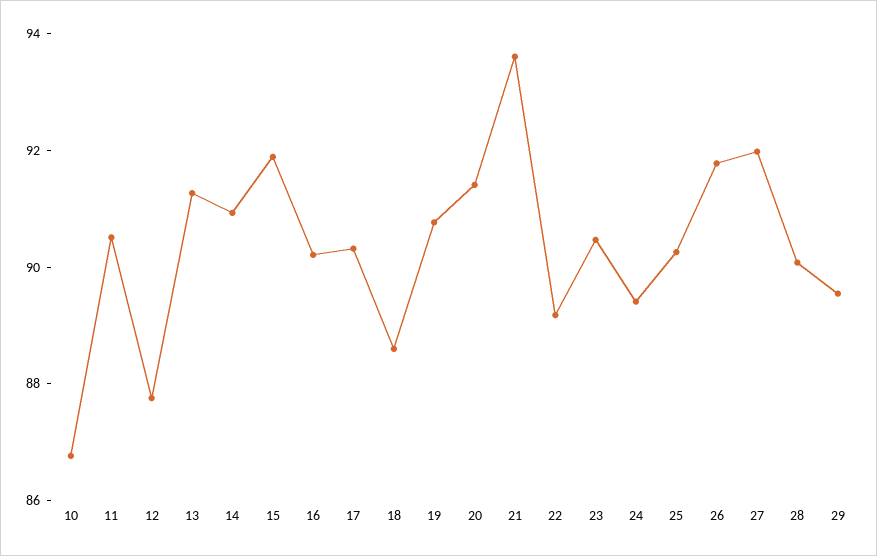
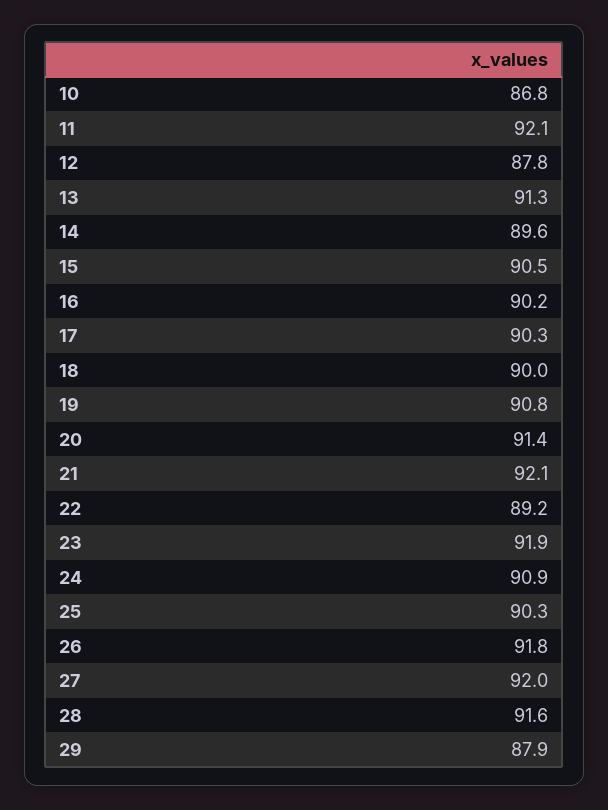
11: 90.5 -> 92.1
14: 91 -> 89.6
15: 92 -> 90.5
18: 88.5 -> 90
21: 93.5 -> 92.1
23: 90.5 -> 91.9
24: 89.5 -> 90.9
28: 90 -> 91.6
29: 89.5 -> 87.9

